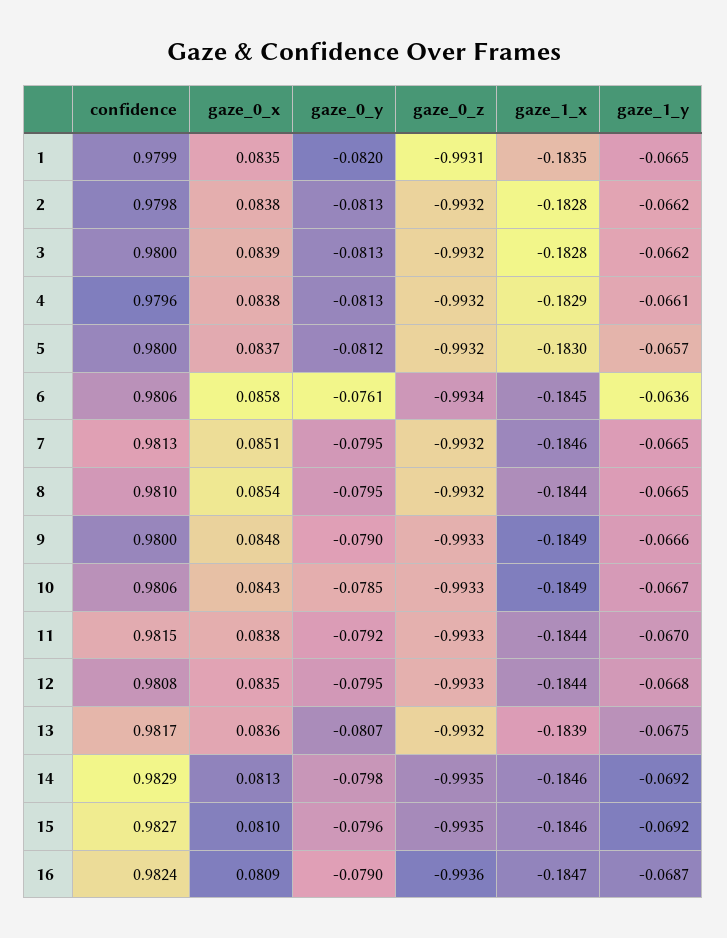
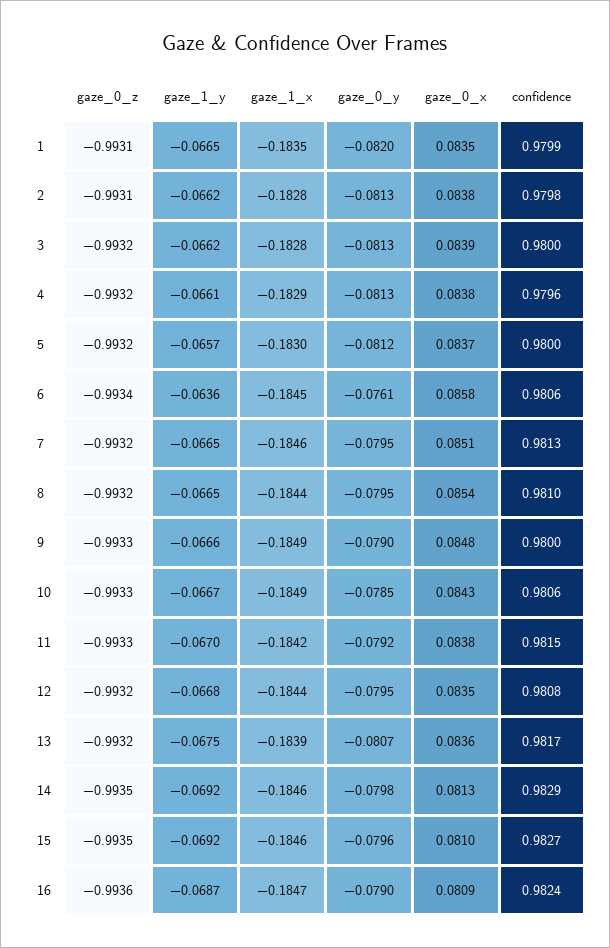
gaze_0_z, 2: -0.9932 -> -0.9931
gaze_1_x, 11: -0.1844 -> -0.1842
gaze_0_z, 12: -0.9933 -> -0.9932

